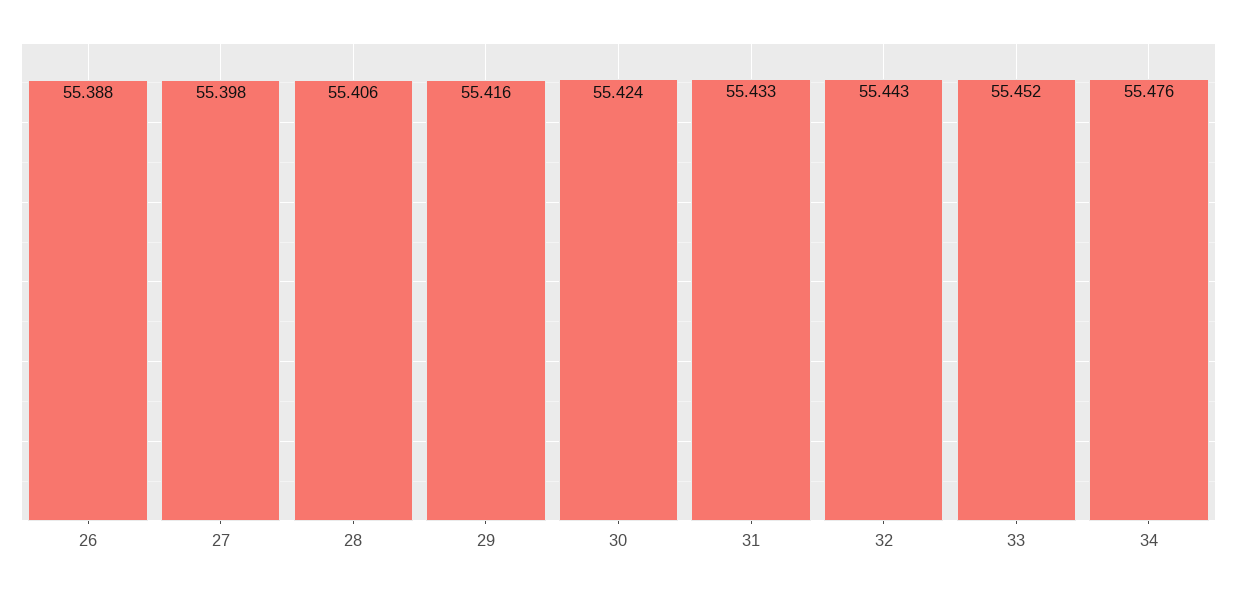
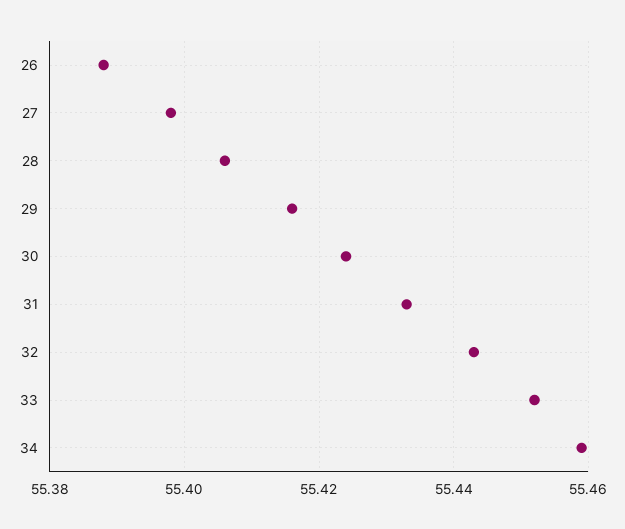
34: 55.476 -> 55.46

